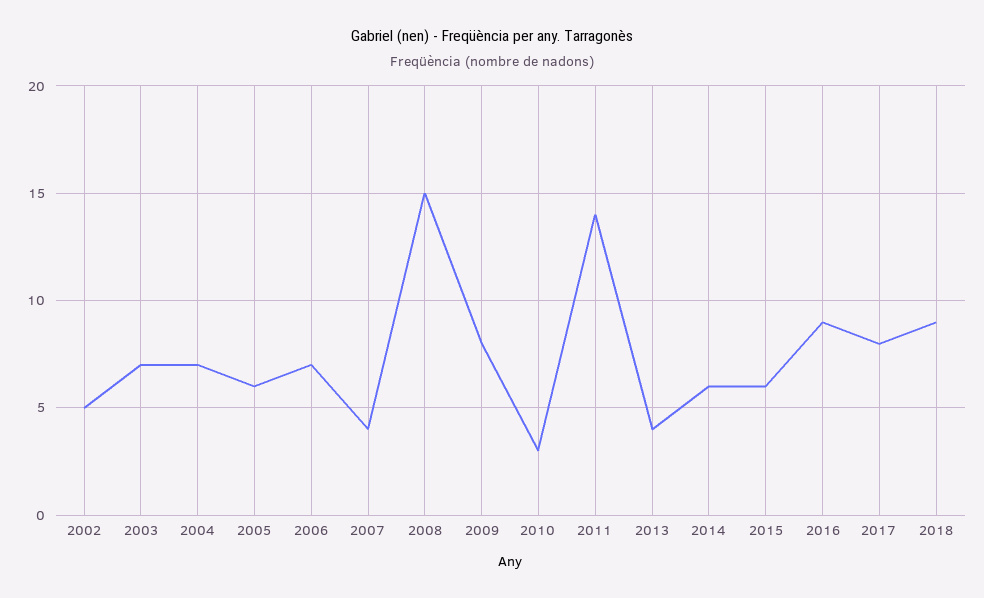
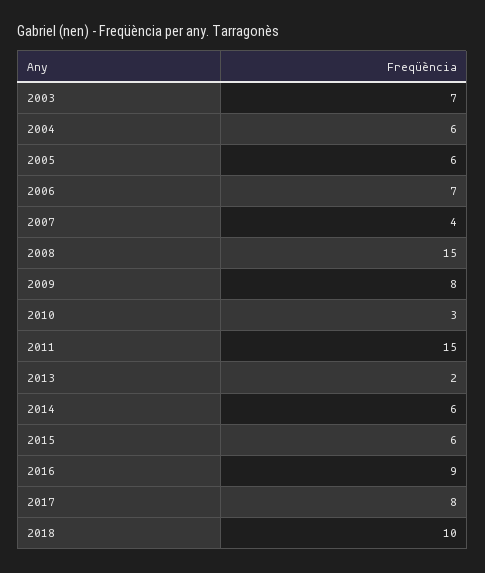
2002: 5 -> none
2004: 7 -> 6
2011: 14 -> 15
2013: 4 -> 2
2018: 9 -> 10

